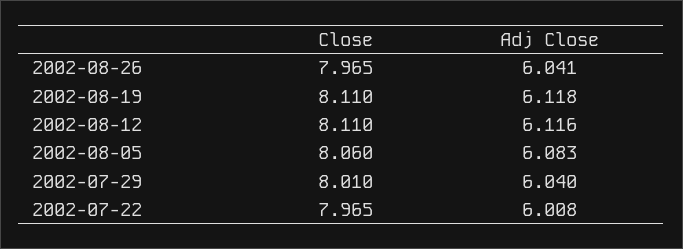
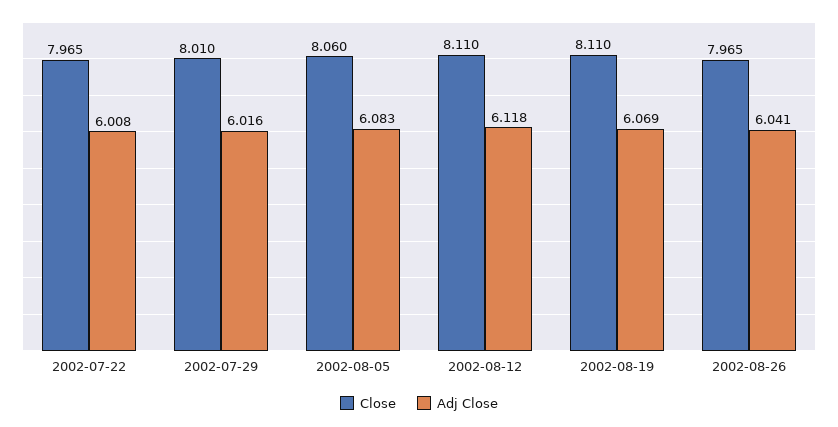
Adj Close, 2002-08-19: 6.118 -> 6.069
Adj Close, 2002-08-12: 6.116 -> 6.118
Adj Close, 2002-07-29: 6.04 -> 6.016

